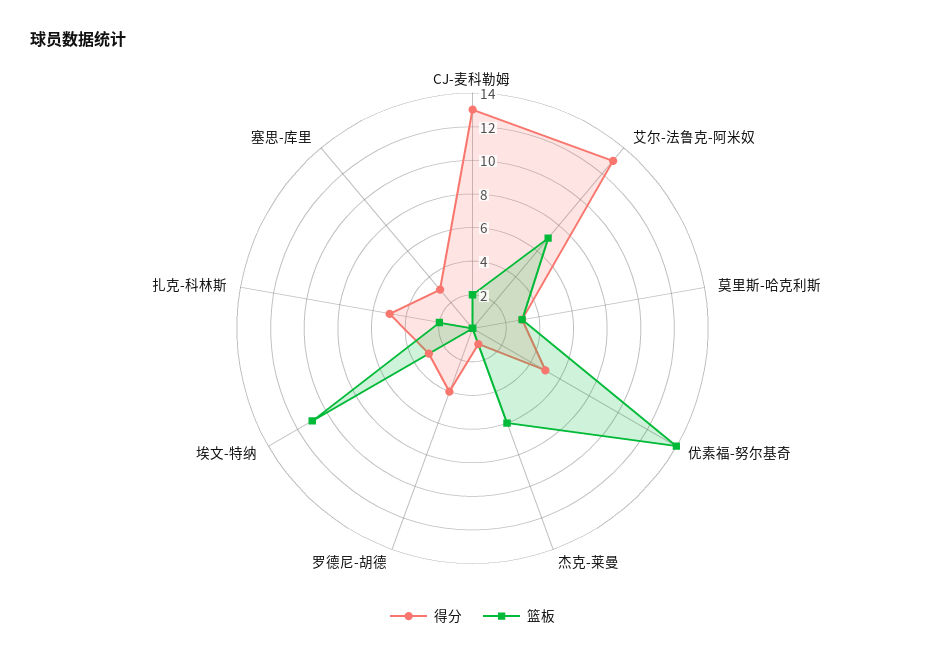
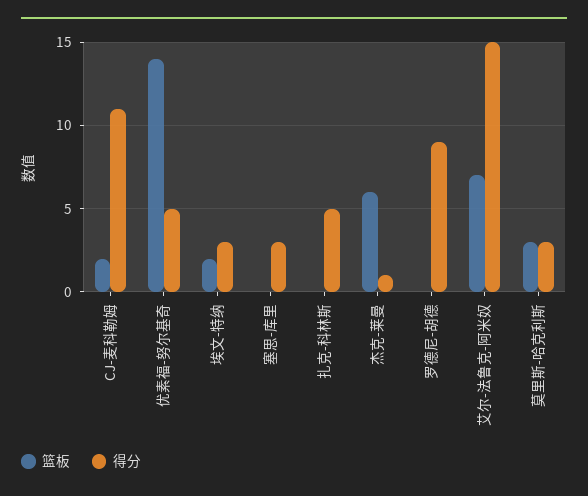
得分, CJ-麦科勒姆: 13 -> 11
得分, 艾尔-法鲁克-阿米奴: 13 -> 15
得分, 罗德尼-胡德: 4 -> 9
篮板, 埃文-特纳: 11 -> 2
篮板, 扎克-科林斯: 2 -> 0

